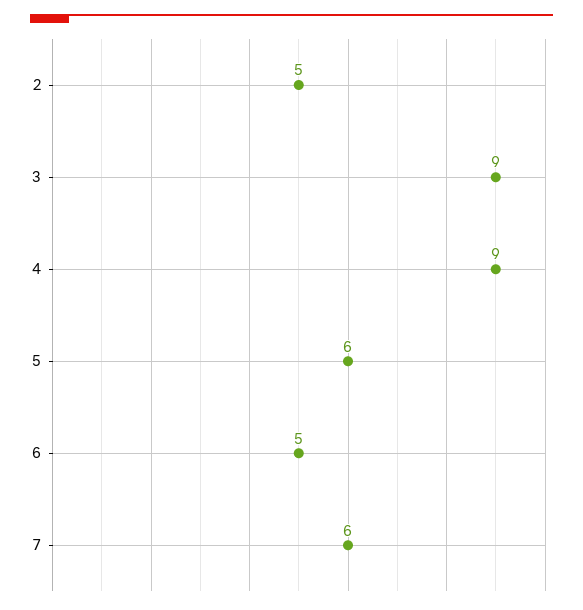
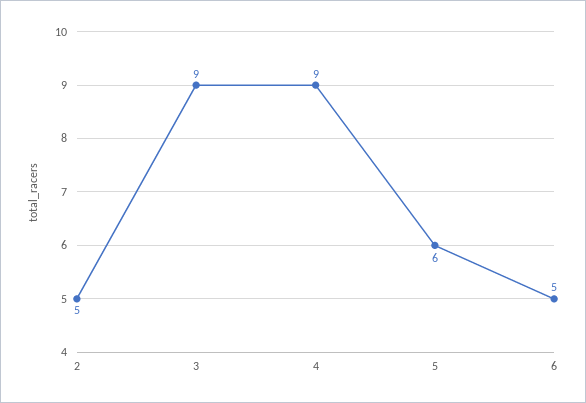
7: 6 -> none

